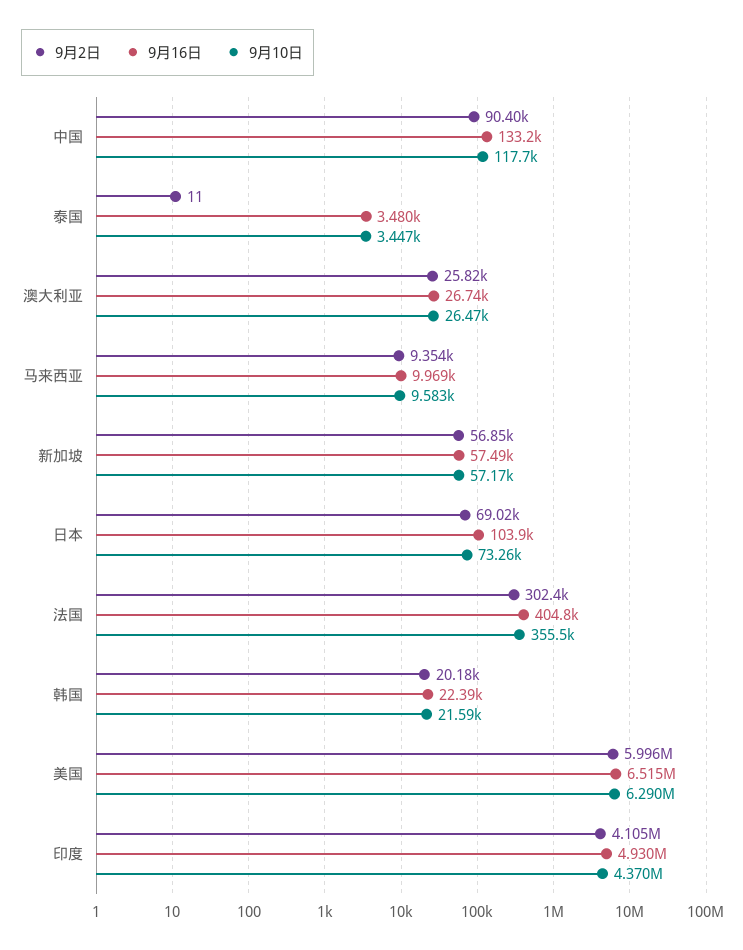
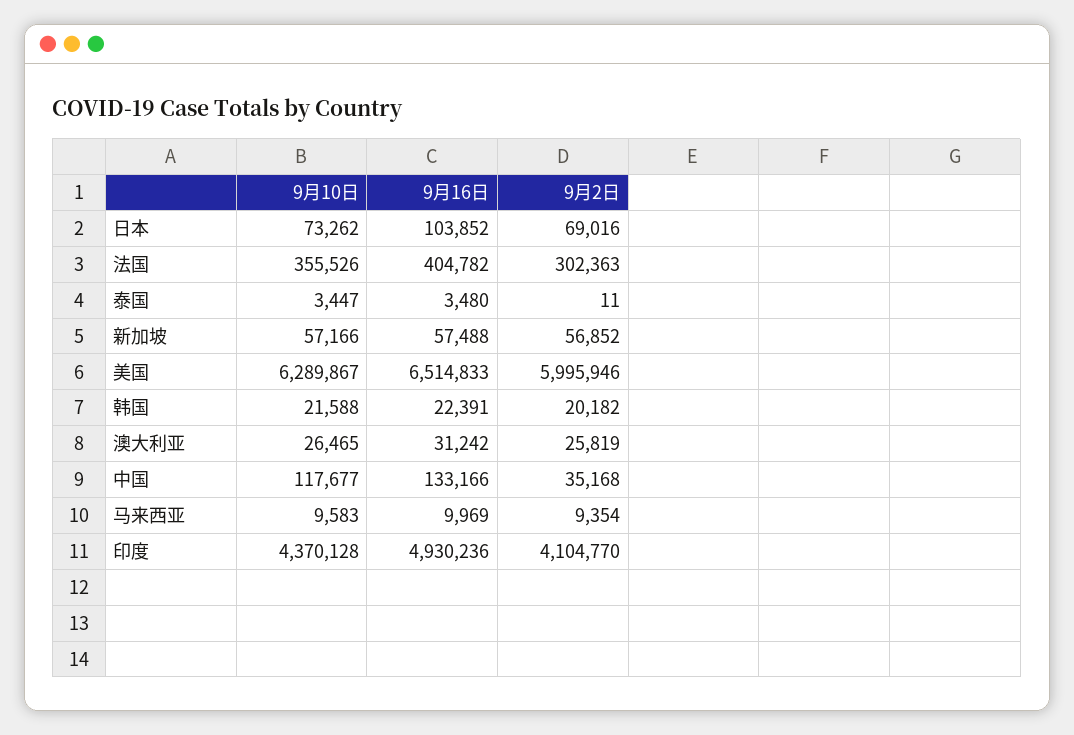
9月2日, 中国: 90400 -> 35168
9月16日, 澳大利亚: 26740 -> 31242

